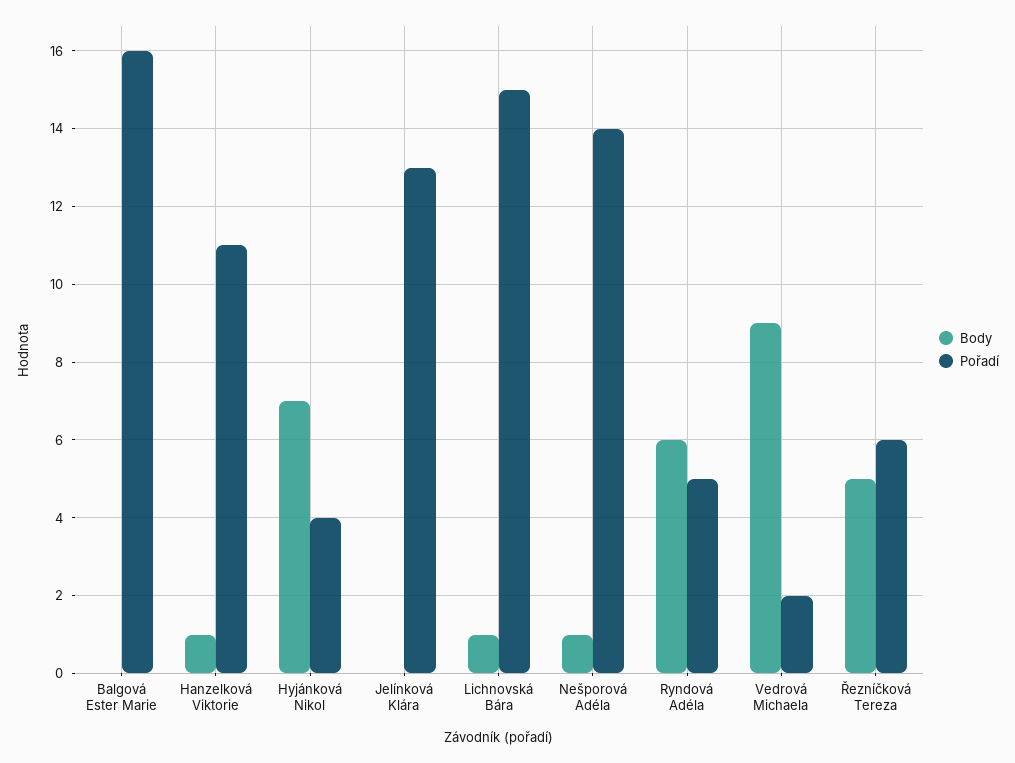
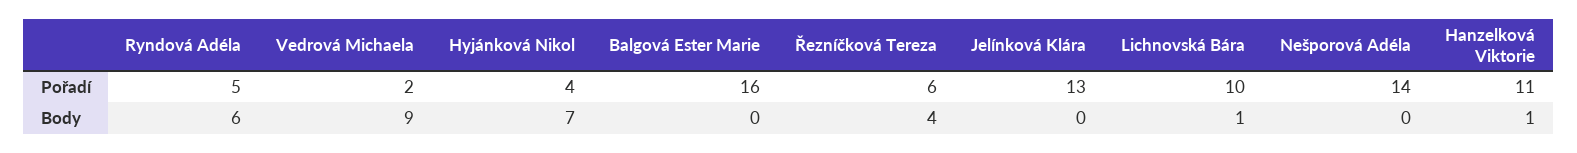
Pořadí, Lichnovská Bára: 15 -> 10
Body, Nešporová Adéla: 1 -> 0
Body, Řezníčková Tereza: 5 -> 4

